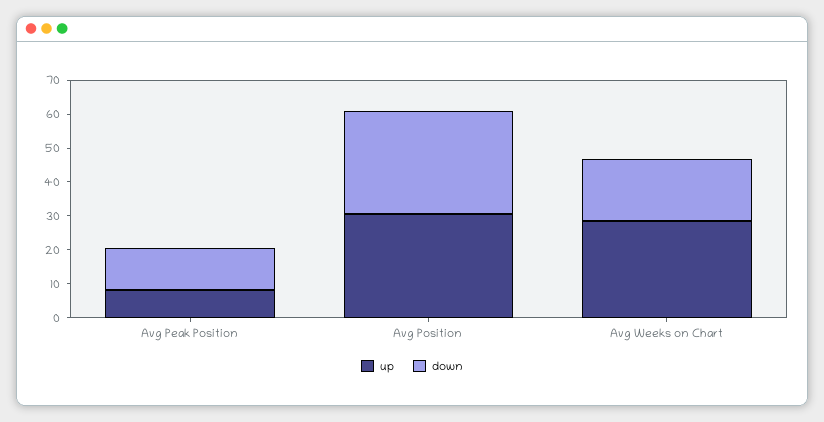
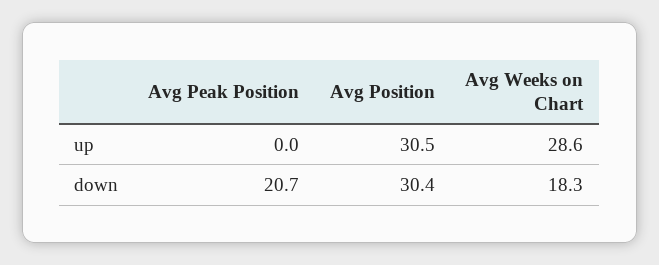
up, Avg Peak Position: 7.5 -> 0
down, Avg Peak Position: 12.5 -> 20.7

